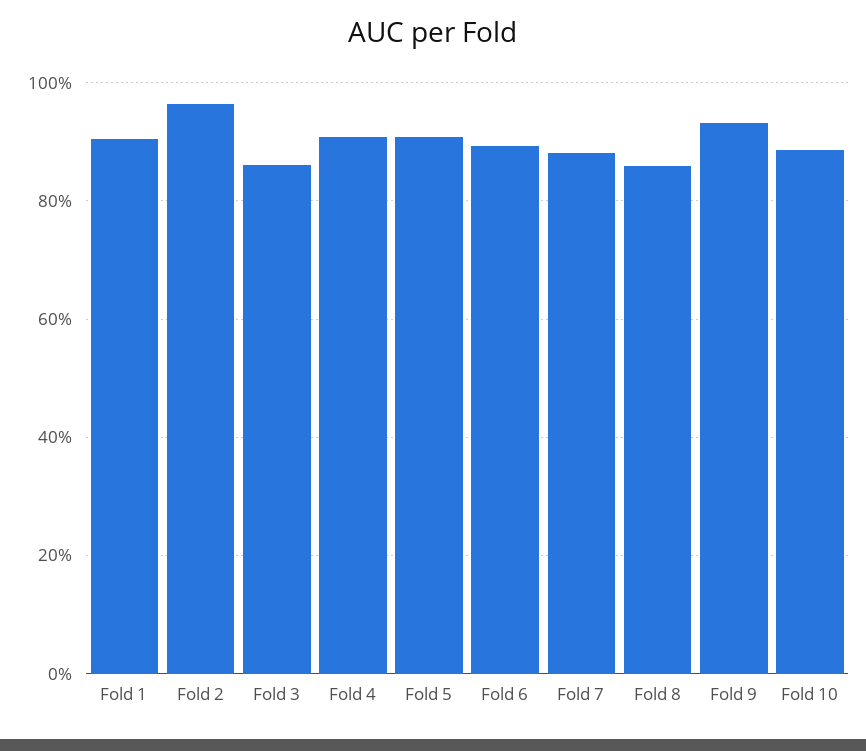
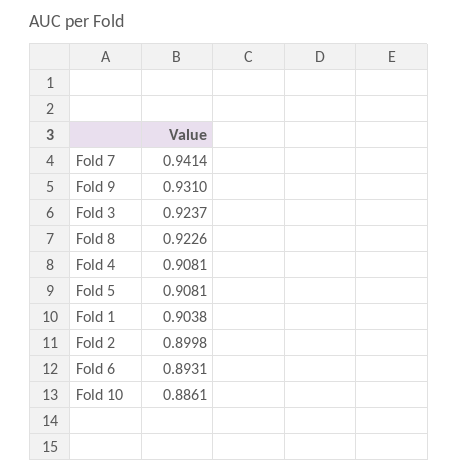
Fold 2: 0.96 -> 0.8998
Fold 3: 0.86 -> 0.9237
Fold 7: 0.88 -> 0.9414
Fold 8: 0.86 -> 0.9226

